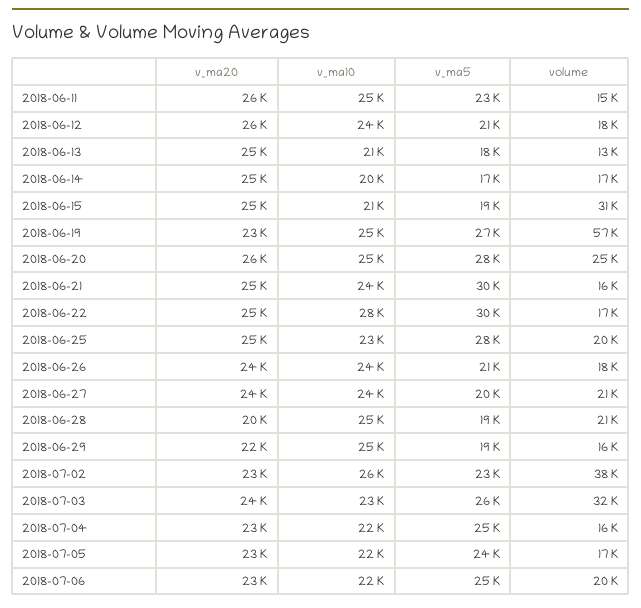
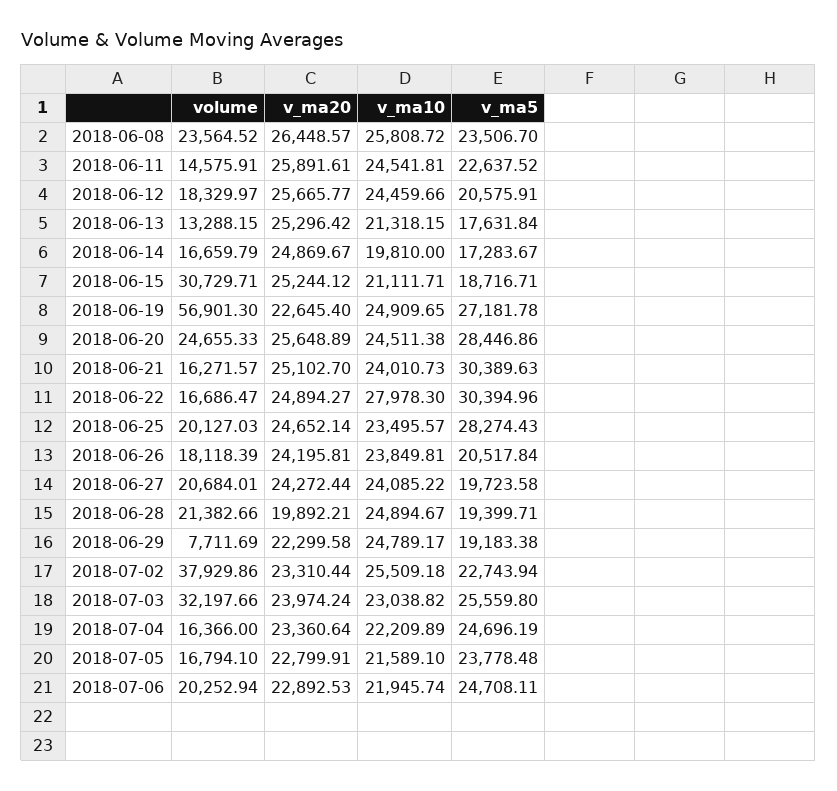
volume, 2018-06-29: 16000 -> 7711.69
volume, 2018-06-08: none -> 23564.52
v_ma20, 2018-06-08: none -> 26448.57
v_ma10, 2018-06-08: none -> 25808.72
v_ma5, 2018-06-08: none -> 23506.7

